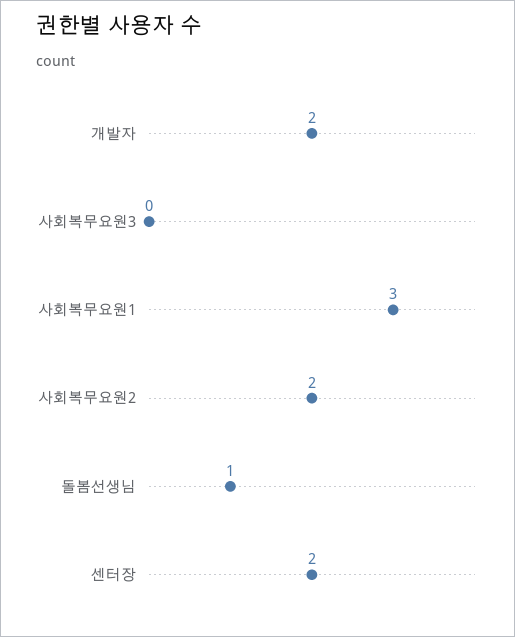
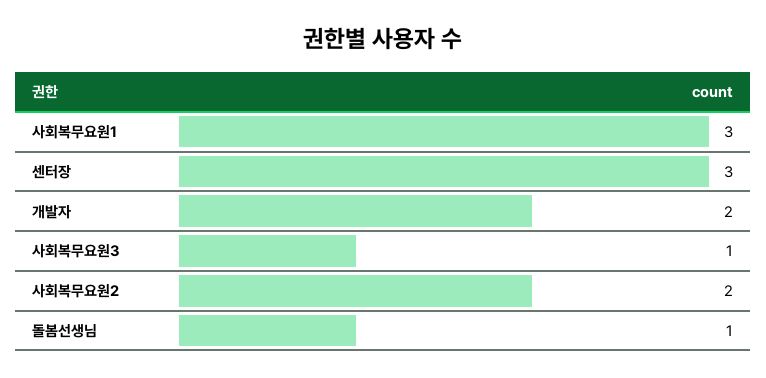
사회복무요원3: 0 -> 1
센터장: 2 -> 3

